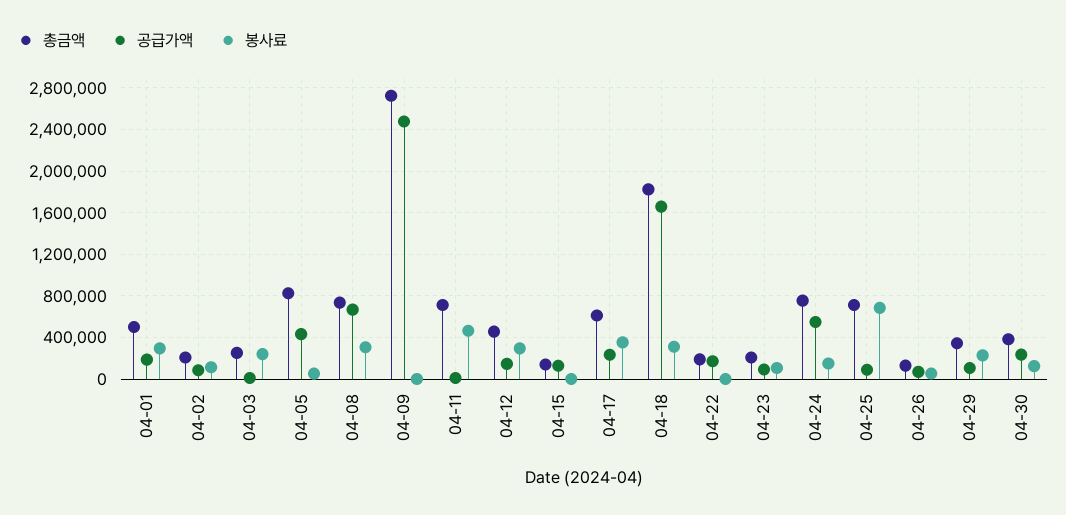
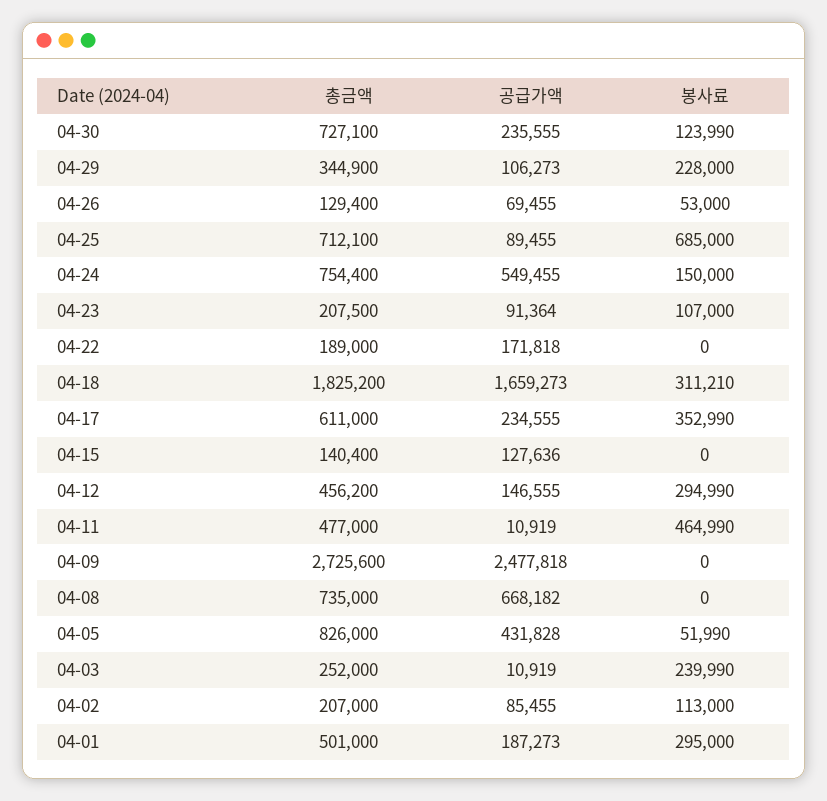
봉사료, 04-08: 300000 -> 0
총금액, 04-11: 700000 -> 477000
총금액, 04-30: 400000 -> 727100

